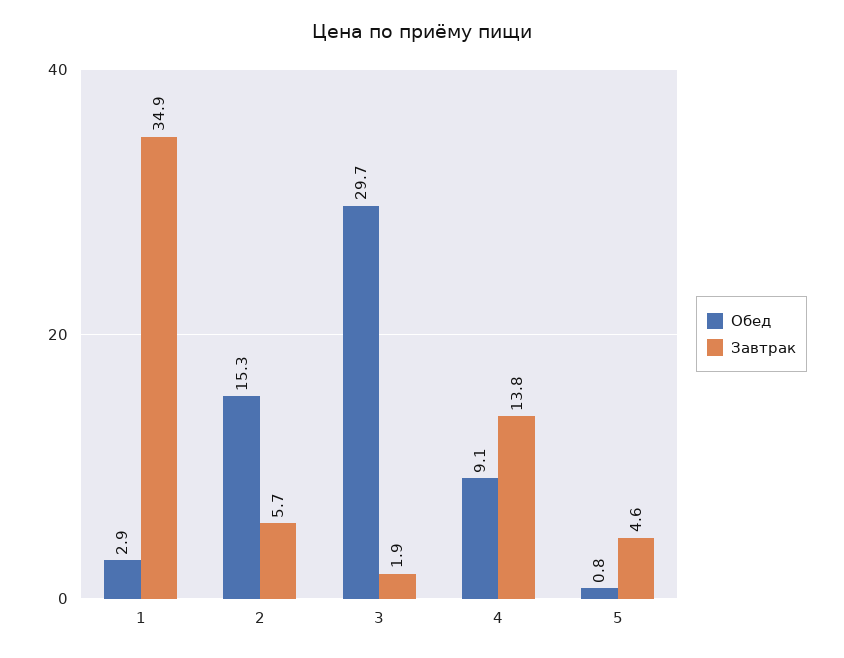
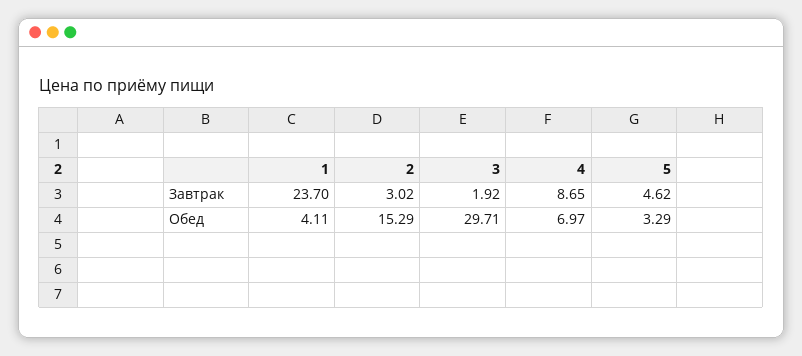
Обед, 1: 2.9 -> 4.11
Завтрак, 1: 34.9 -> 23.7
Завтрак, 2: 5.7 -> 3.02
Обед, 4: 9.1 -> 6.97
Завтрак, 4: 13.8 -> 8.65
Обед, 5: 0.8 -> 3.29

